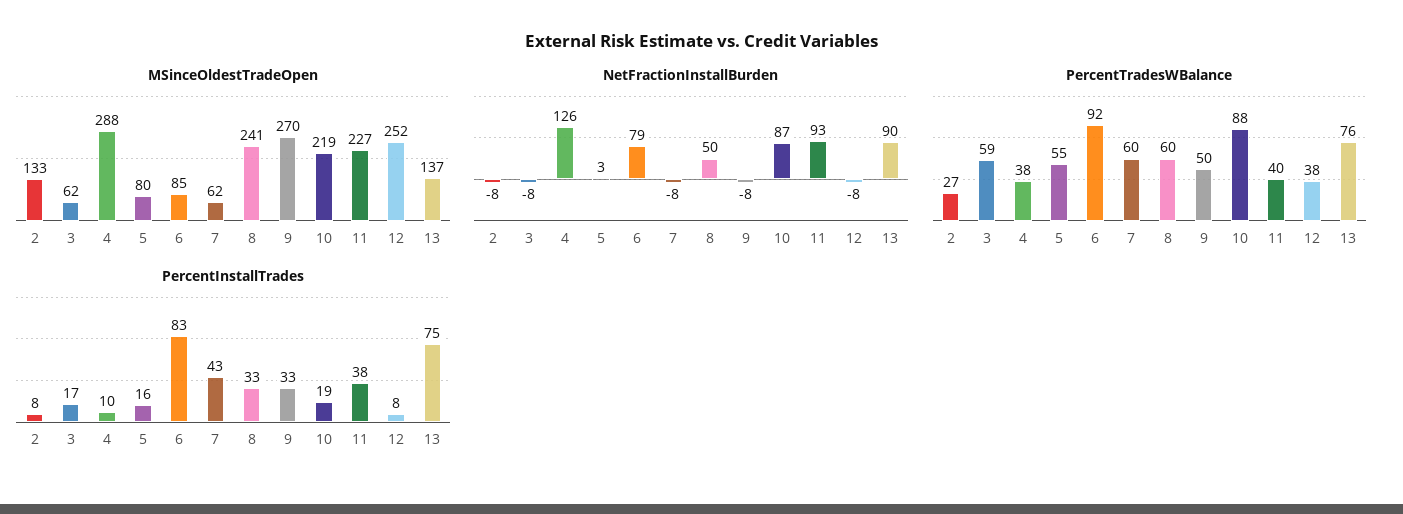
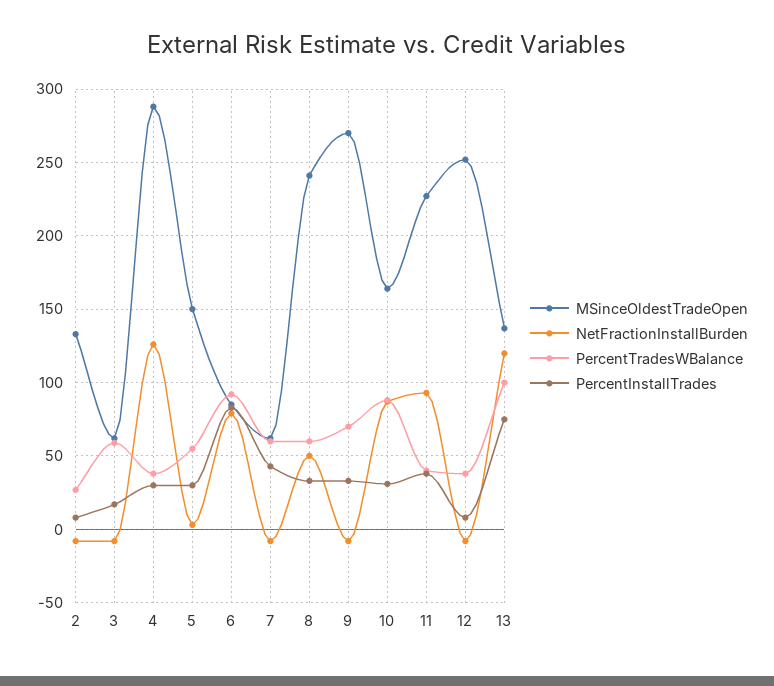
MSinceOldestTradeOpen, 5: 80 -> 150
MSinceOldestTradeOpen, 10: 219 -> 165
NetFractionInstallBurden, 13: 90 -> 120
PercentTradesWBalance, 9: 50 -> 70
PercentTradesWBalance, 13: 76 -> 100
PercentInstallTrades, 4: 10 -> 30
PercentInstallTrades, 5: 16 -> 30
PercentInstallTrades, 10: 19 -> 30

